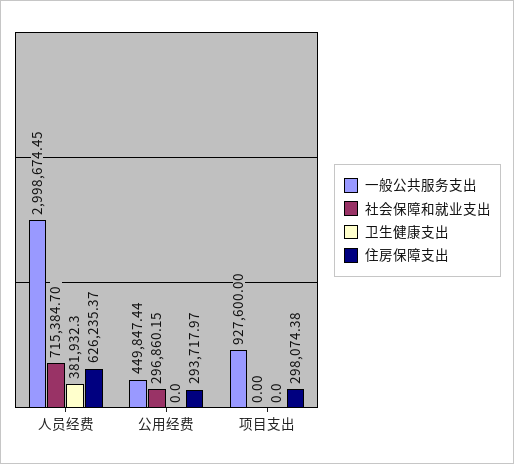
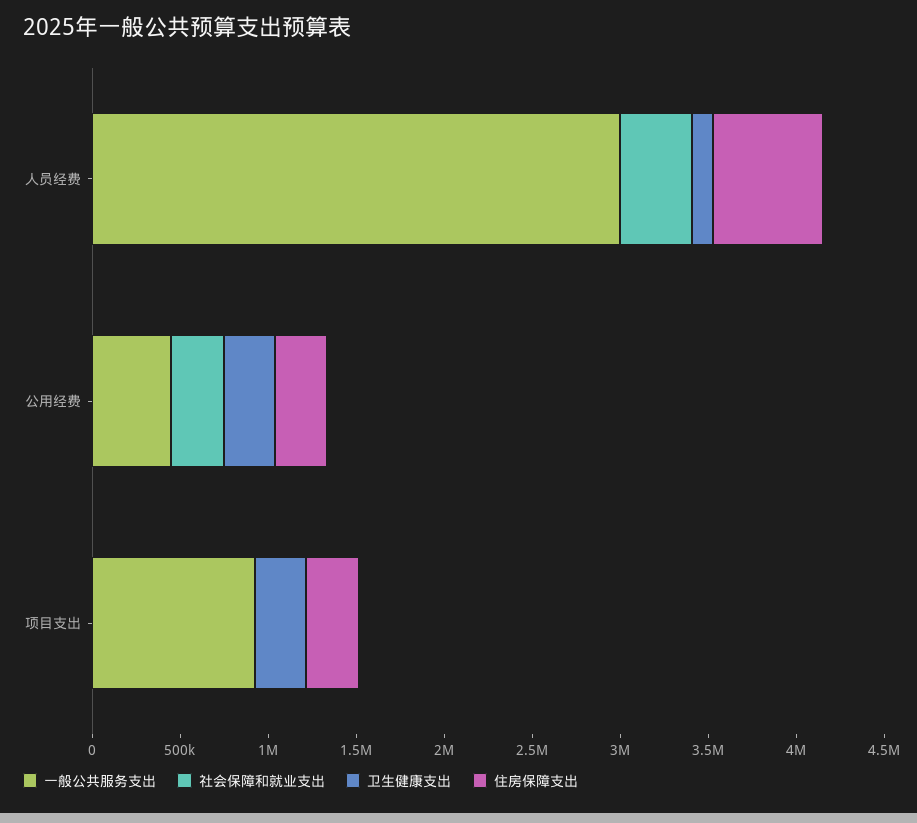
社会保障和就业支出, 人员经费: 715384.7 -> 400000
卫生健康支出, 人员经费: 381932.3 -> 100000
卫生健康支出, 公用经费: 0 -> 300000
卫生健康支出, 项目支出: 0 -> 300000

